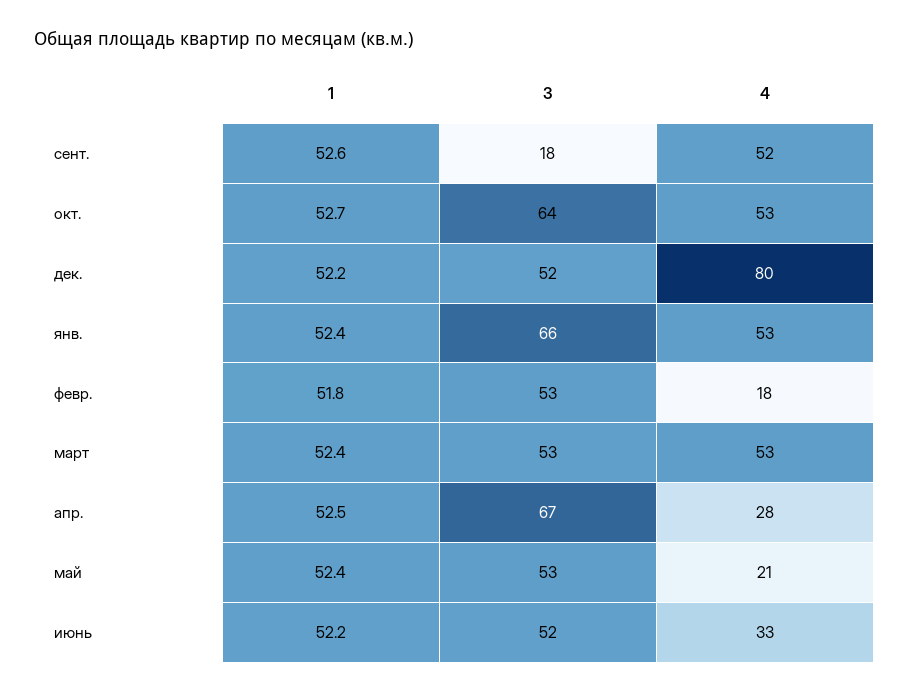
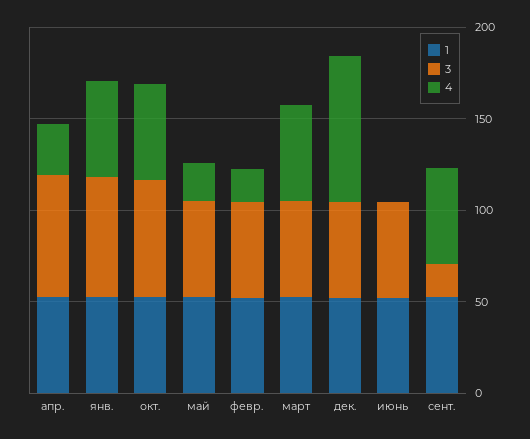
4, июнь: 33 -> 0

